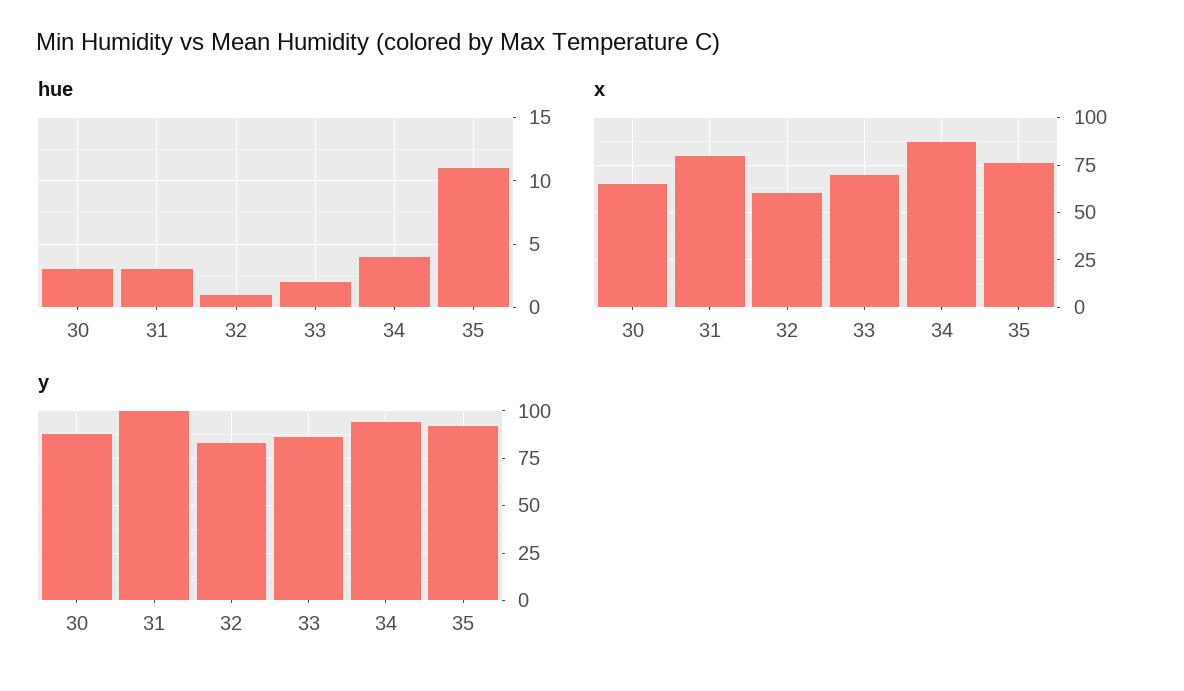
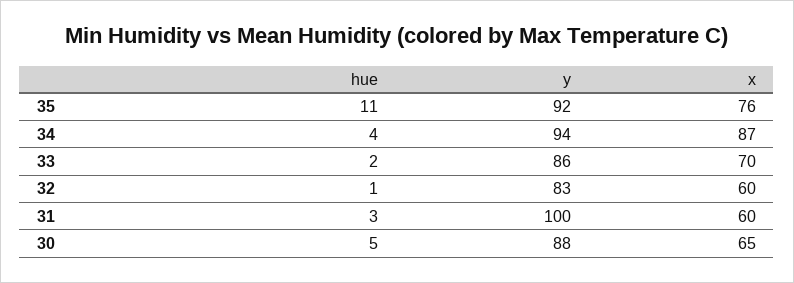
hue, 30: 3 -> 5
x, 31: 80 -> 60

